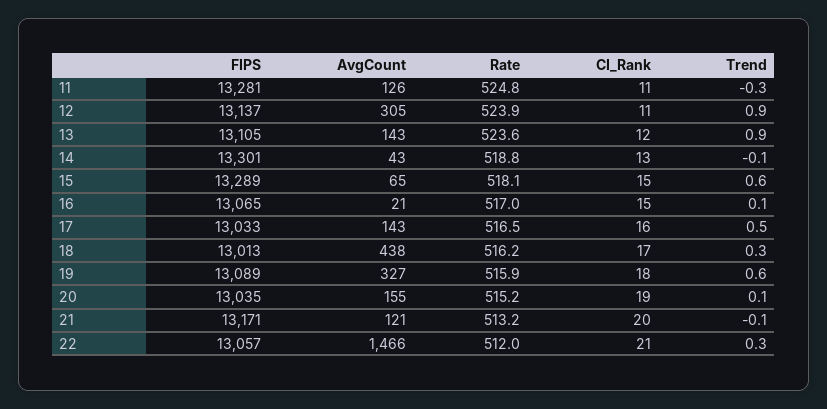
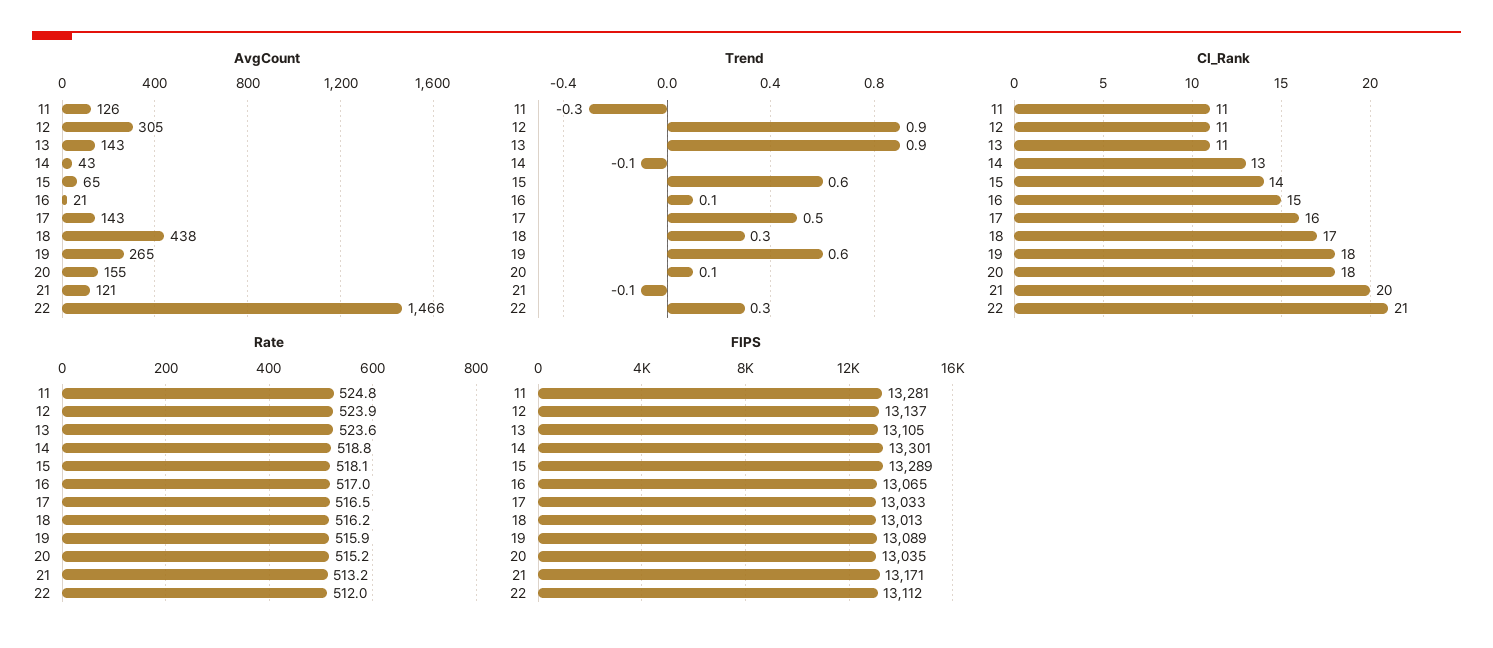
CI_Rank, 13: 12 -> 11
CI_Rank, 15: 15 -> 14
AvgCount, 19: 327 -> 265
CI_Rank, 20: 19 -> 18
FIPS, 22: 13057 -> 13112

